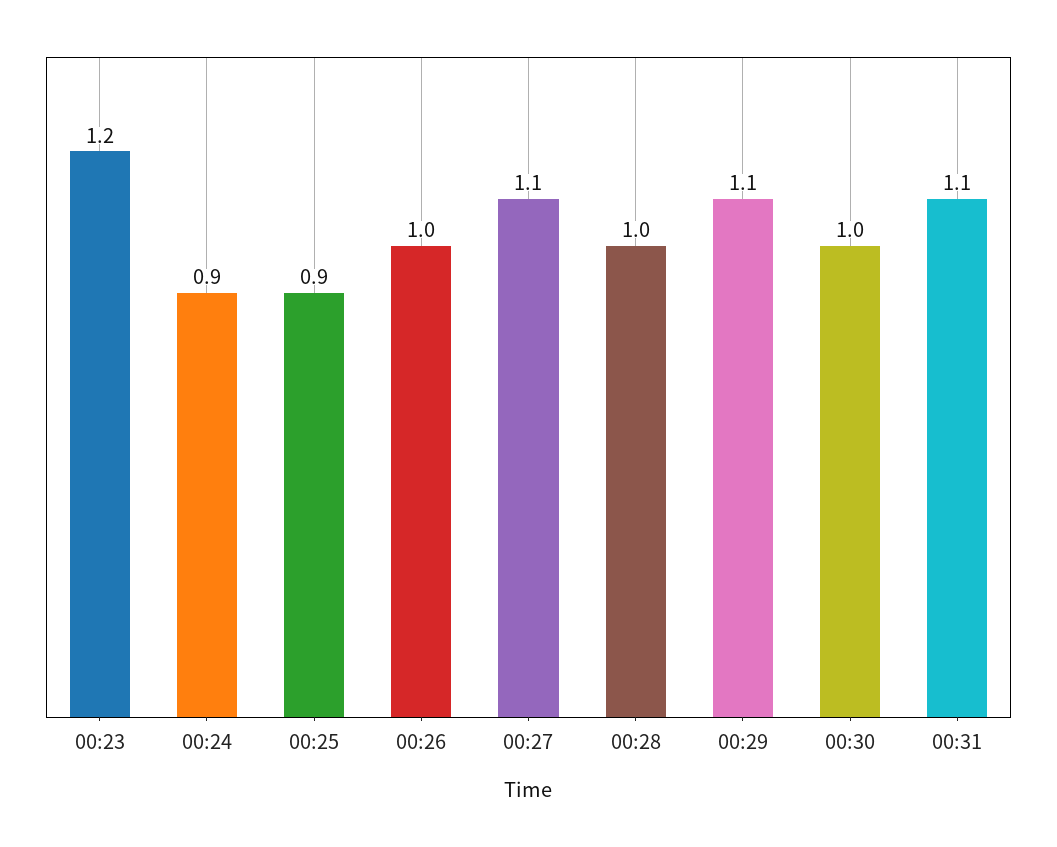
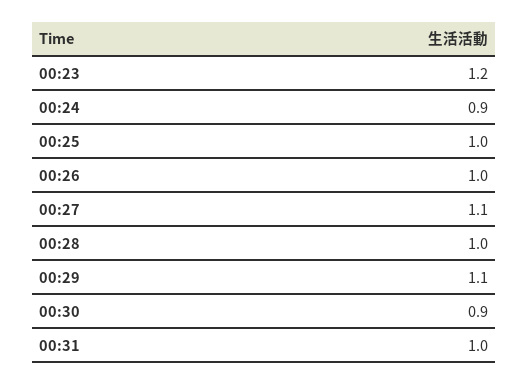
00:25: 0.9 -> 1
00:30: 1 -> 0.9
00:31: 1.1 -> 1

